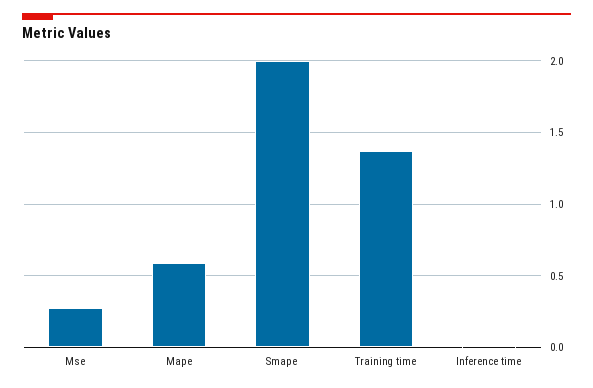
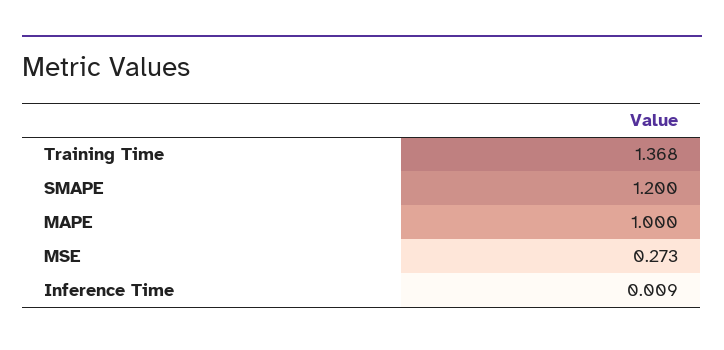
Mape: 0.6 -> 1
Smape: 2 -> 1.2

